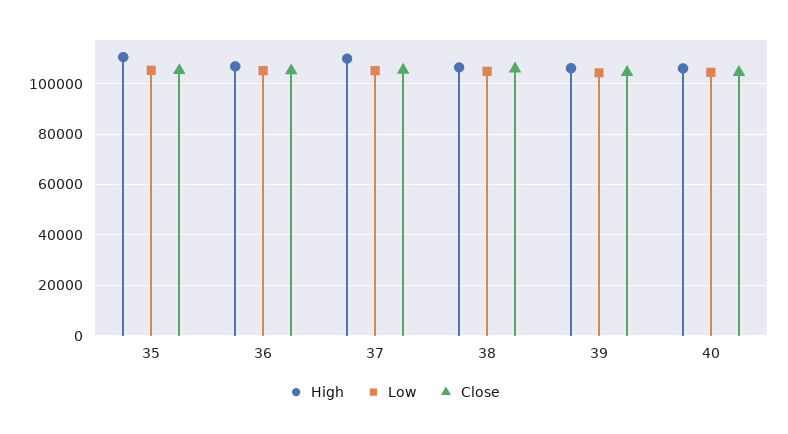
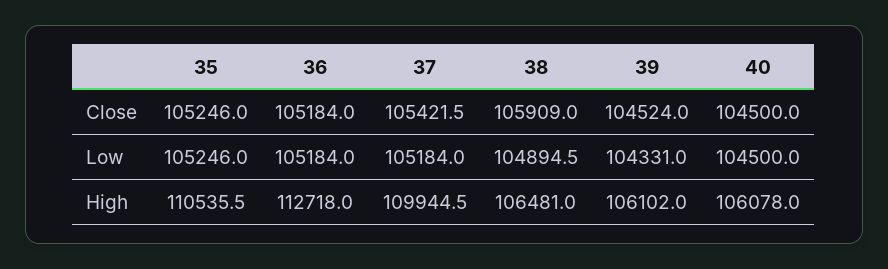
High, 36: 107500 -> 112718

